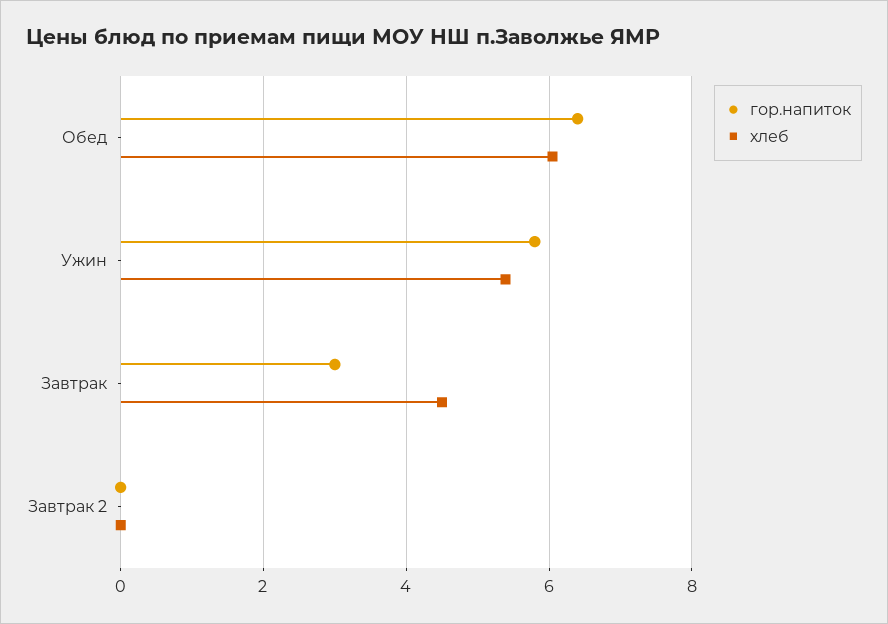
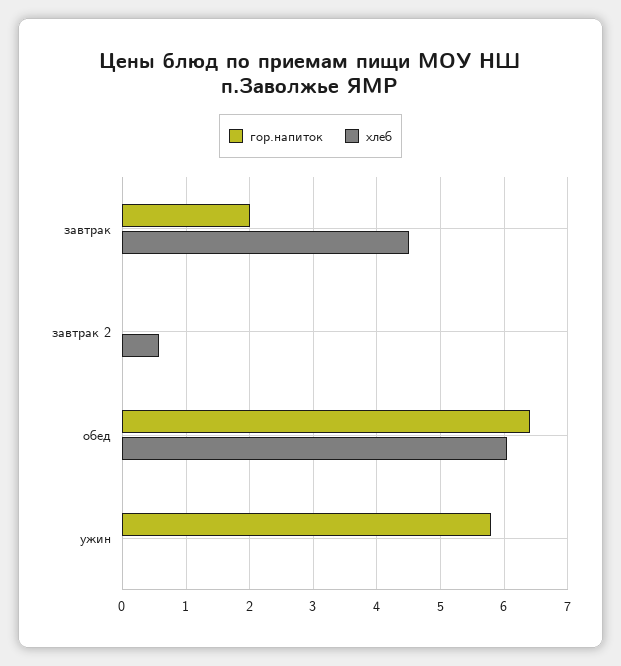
хлеб, Ужин: 5.4 -> 0
гор.напиток, Завтрак: 3 -> 2
хлеб, Завтрак 2: 0 -> 0.6

